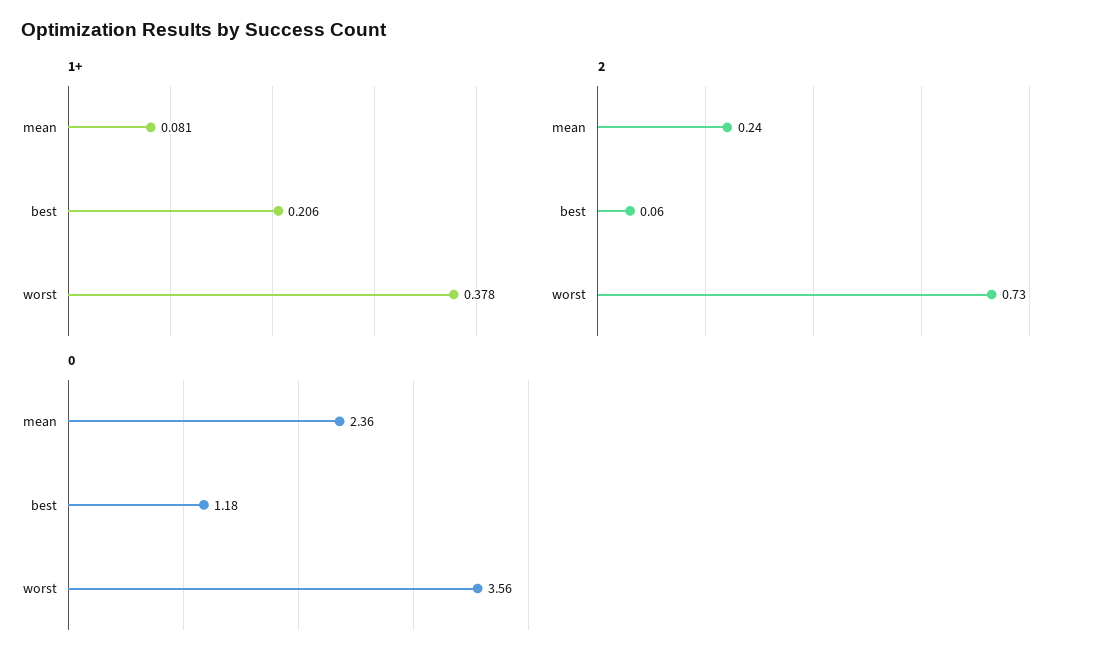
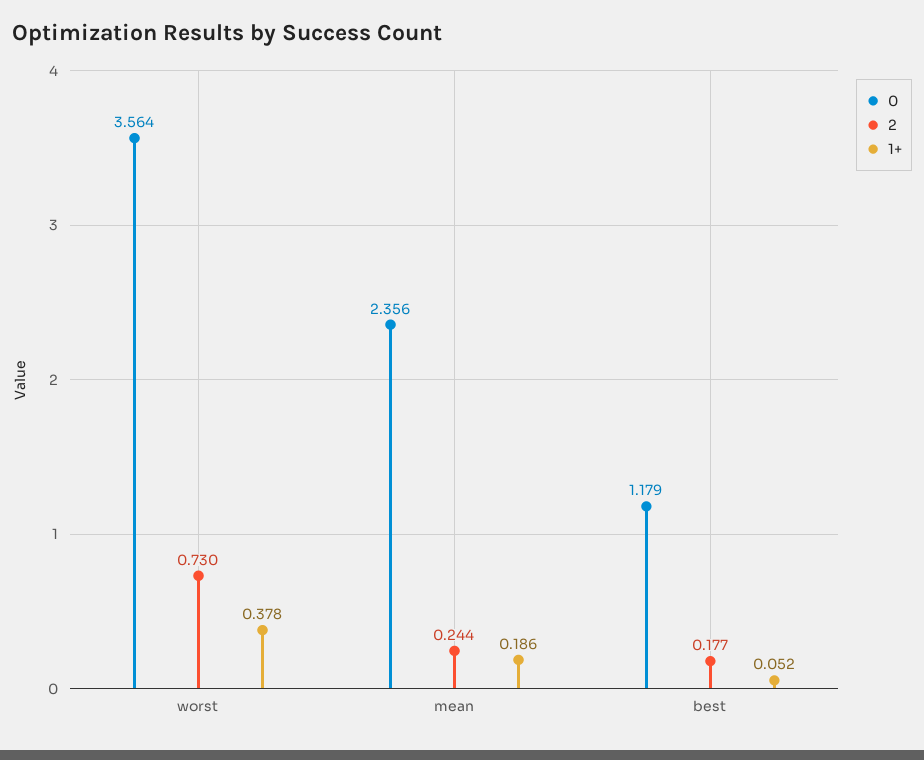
1+, mean: 0.081 -> 0.186
1+, best: 0.206 -> 0.052
2, best: 0.06 -> 0.177

